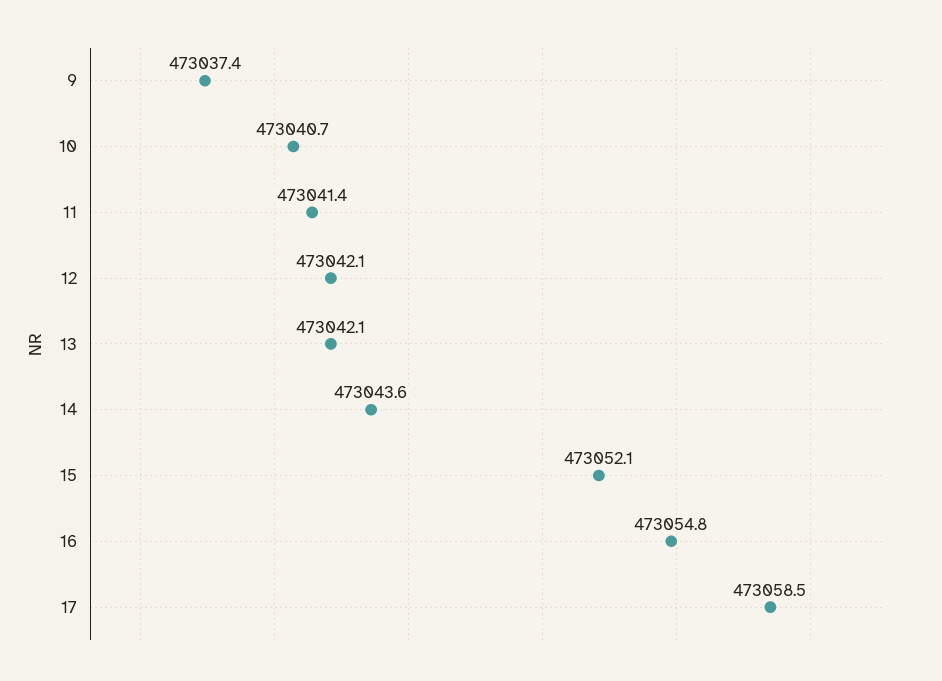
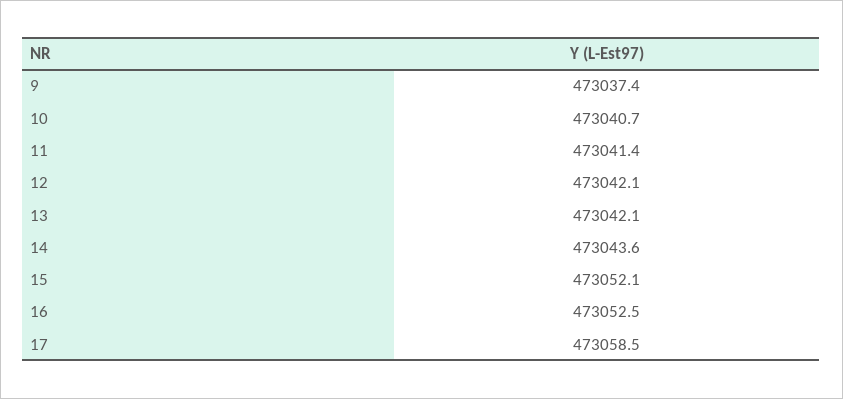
16: 473054.8 -> 473052.5

